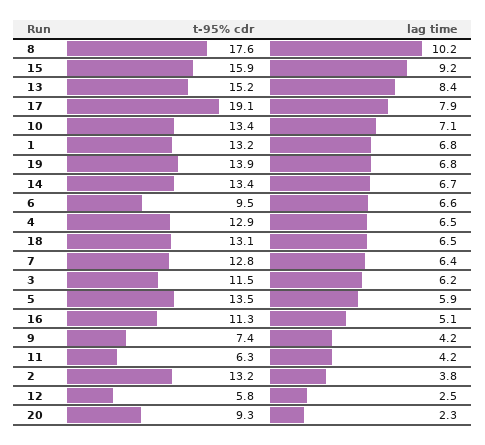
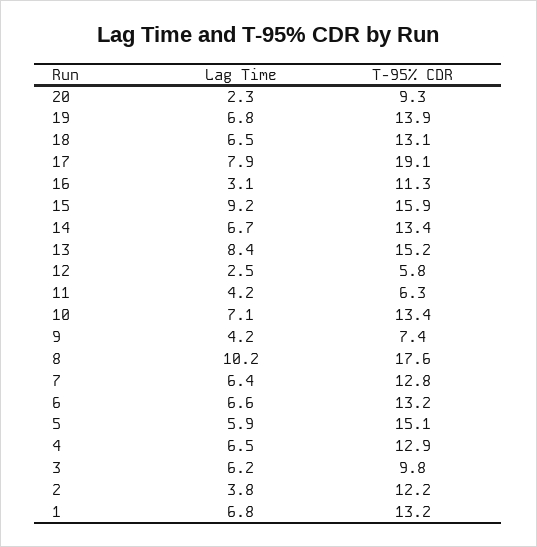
t-95% cdr, 6: 9.5 -> 13.2
t-95% cdr, 3: 11.5 -> 9.8
t-95% cdr, 5: 13.5 -> 15.1
lag time, 16: 5.1 -> 3.1
t-95% cdr, 2: 13.2 -> 12.2

